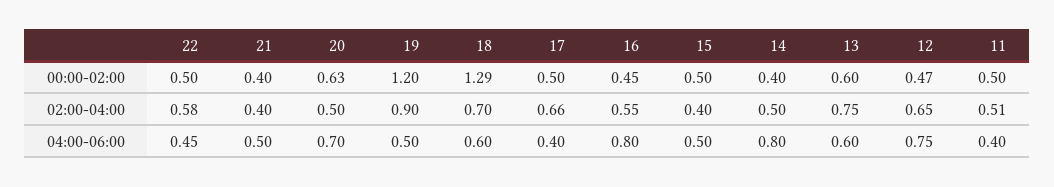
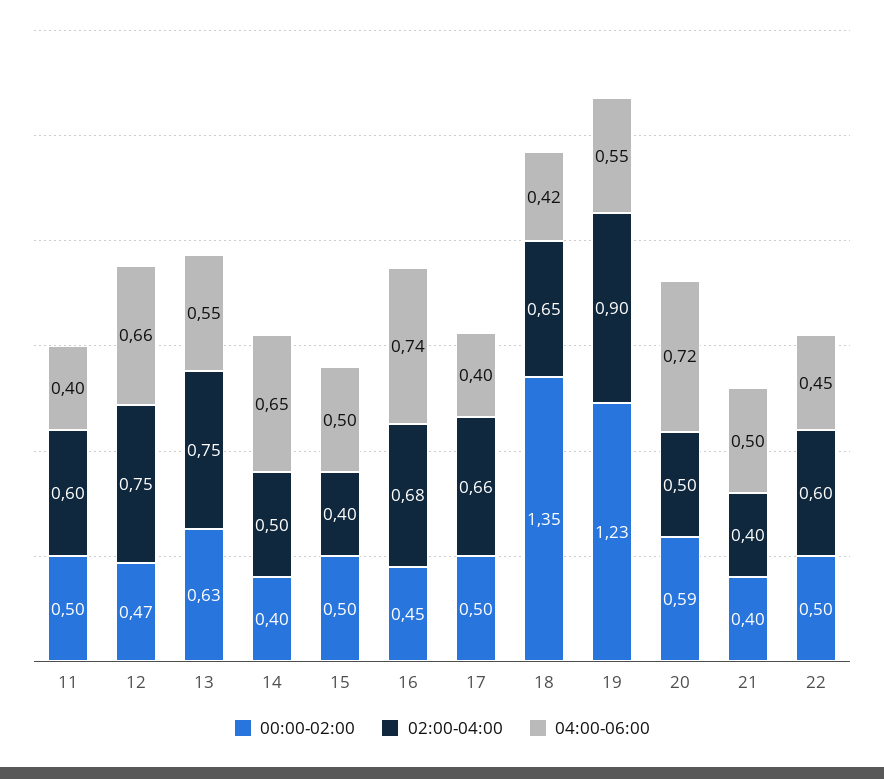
00:00-02:00, 20: 0.63 -> 0.59
00:00-02:00, 19: 1.2 -> 1.23
00:00-02:00, 18: 1.29 -> 1.35
00:00-02:00, 13: 0.6 -> 0.63
02:00-04:00, 22: 0.58 -> 0.6
02:00-04:00, 18: 0.7 -> 0.65
02:00-04:00, 16: 0.55 -> 0.68
02:00-04:00, 12: 0.65 -> 0.75
02:00-04:00, 11: 0.51 -> 0.6
04:00-06:00, 20: 0.7 -> 0.72
04:00-06:00, 19: 0.5 -> 0.55
04:00-06:00, 18: 0.6 -> 0.42
04:00-06:00, 16: 0.8 -> 0.74
04:00-06:00, 14: 0.8 -> 0.65
04:00-06:00, 13: 0.6 -> 0.55
04:00-06:00, 12: 0.75 -> 0.66

